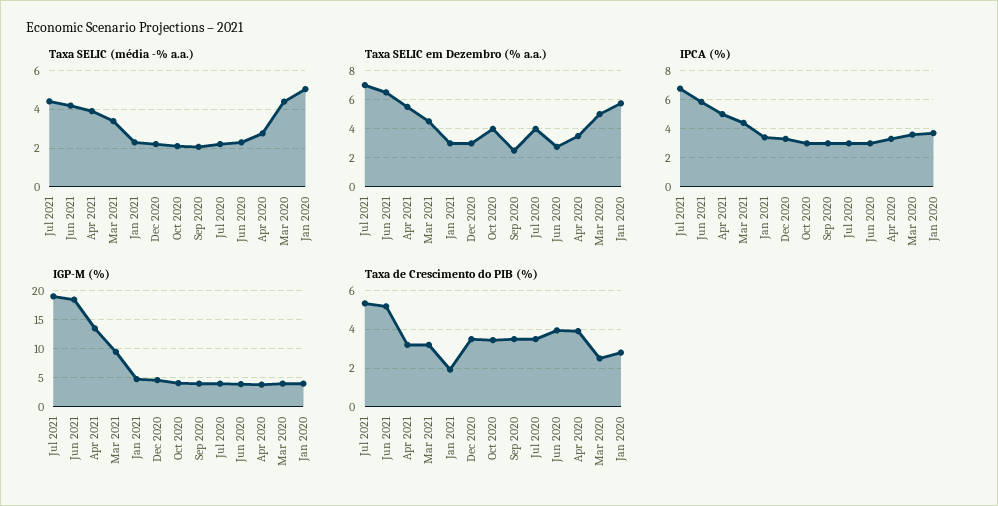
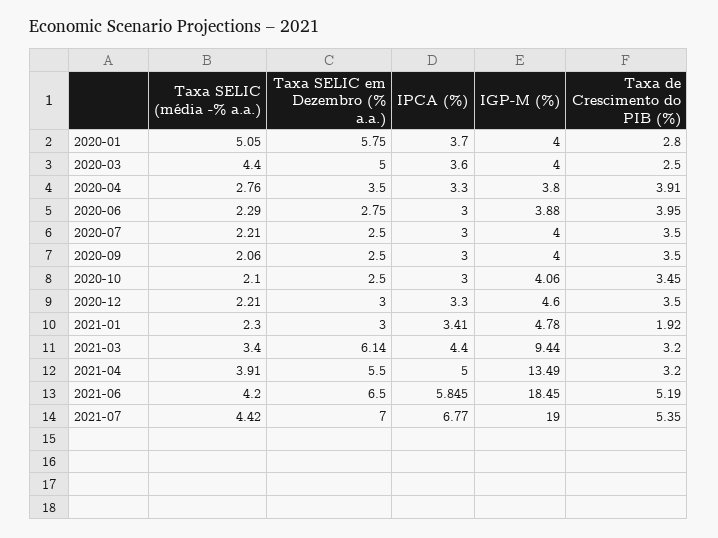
Taxa SELIC em Dezembro (% a.a.), Mar 2021: 4.5 -> 6.14
Taxa SELIC em Dezembro (% a.a.), Oct 2020: 4 -> 2.5
Taxa SELIC em Dezembro (% a.a.), Jul 2020: 4 -> 2.5

